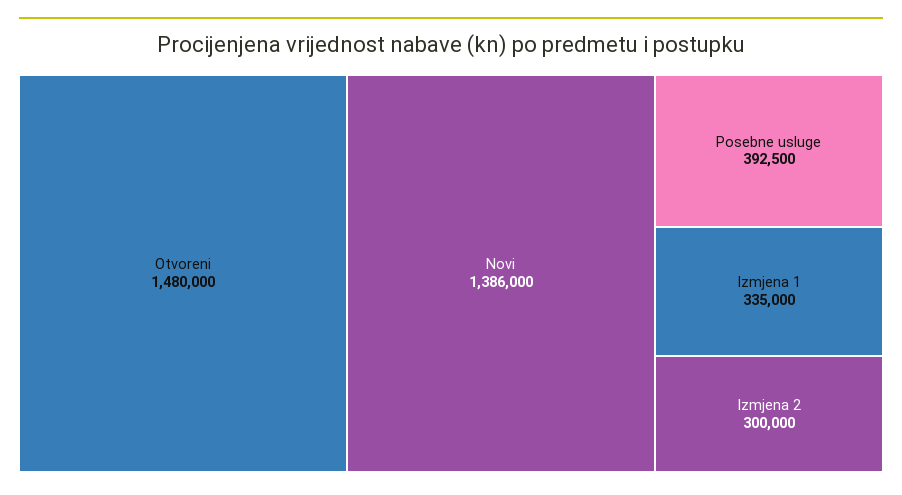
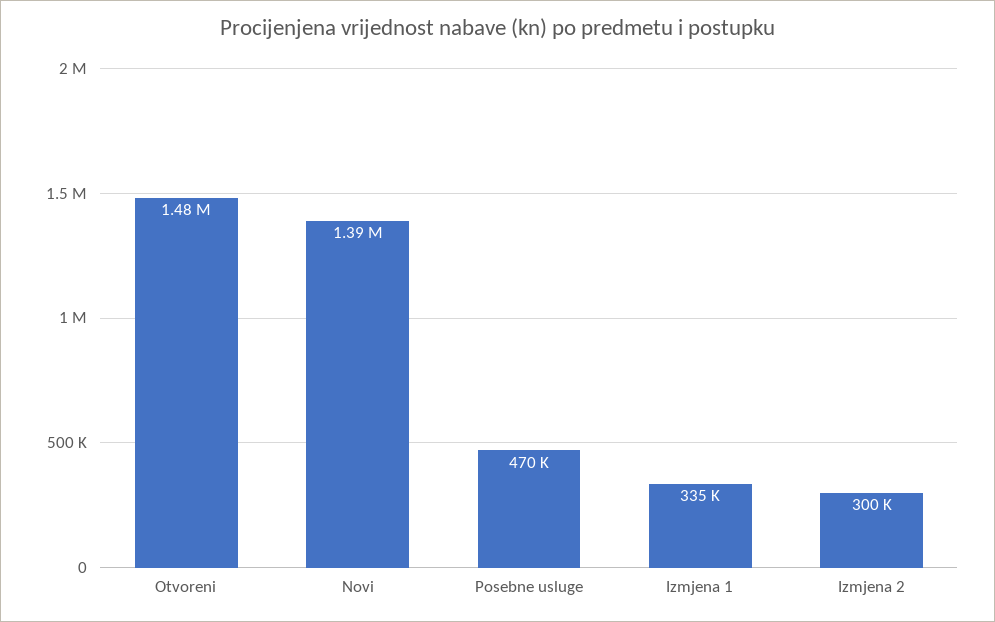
Posebne usluge: 392500 -> 470000

